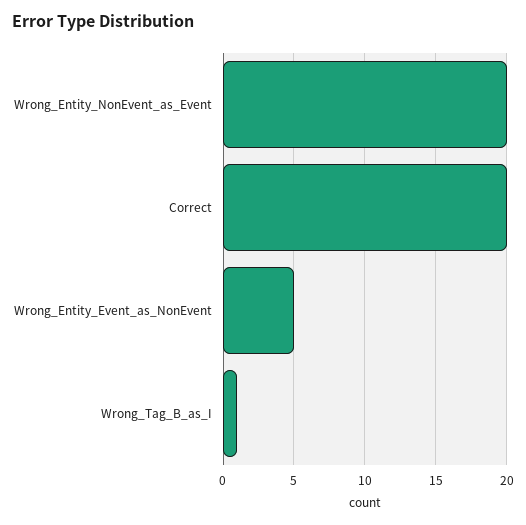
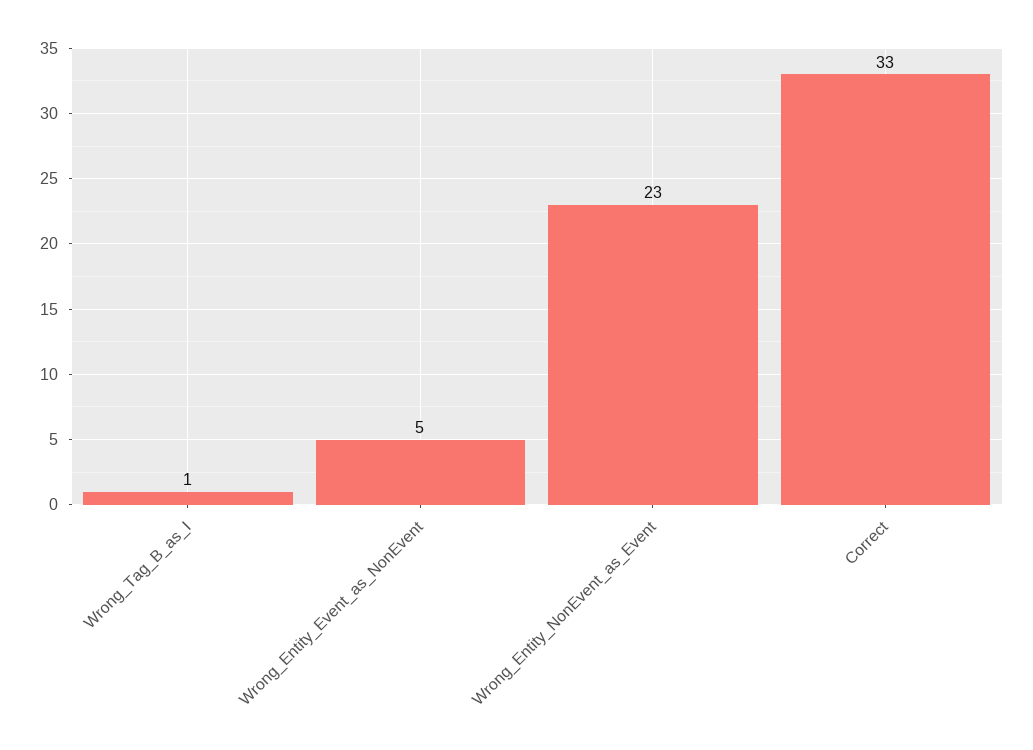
Wrong_Entity_NonEvent_as_Event: 20 -> 23
Correct: 20 -> 33

